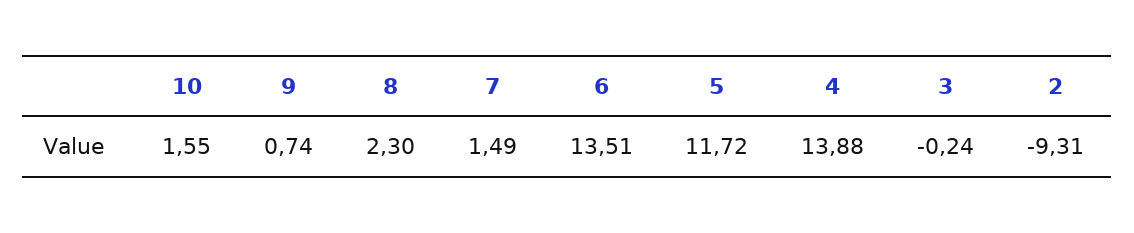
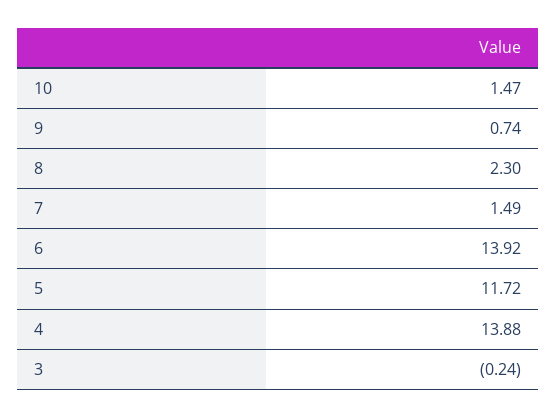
10: 1.55 -> 1.47
6: 13.51 -> 13.92
2: -9.31 -> none

